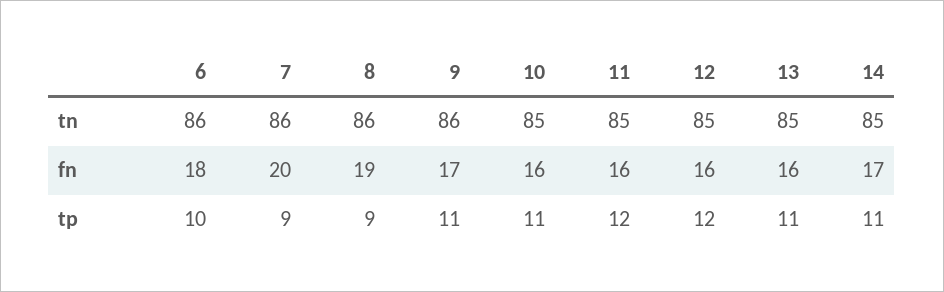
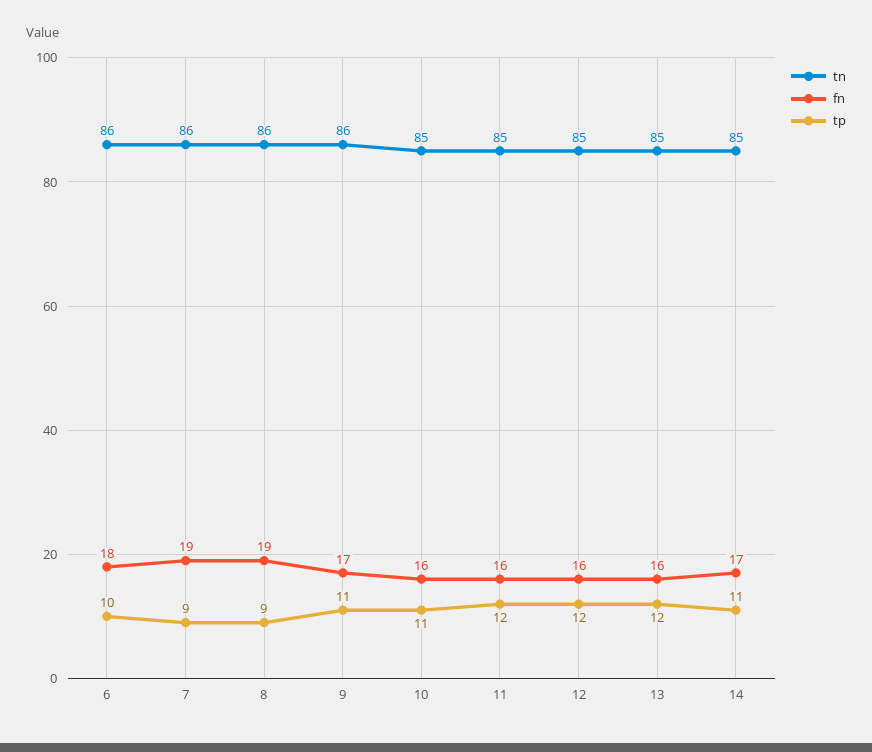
fn, 7: 20 -> 19
tp, 13: 11 -> 12

